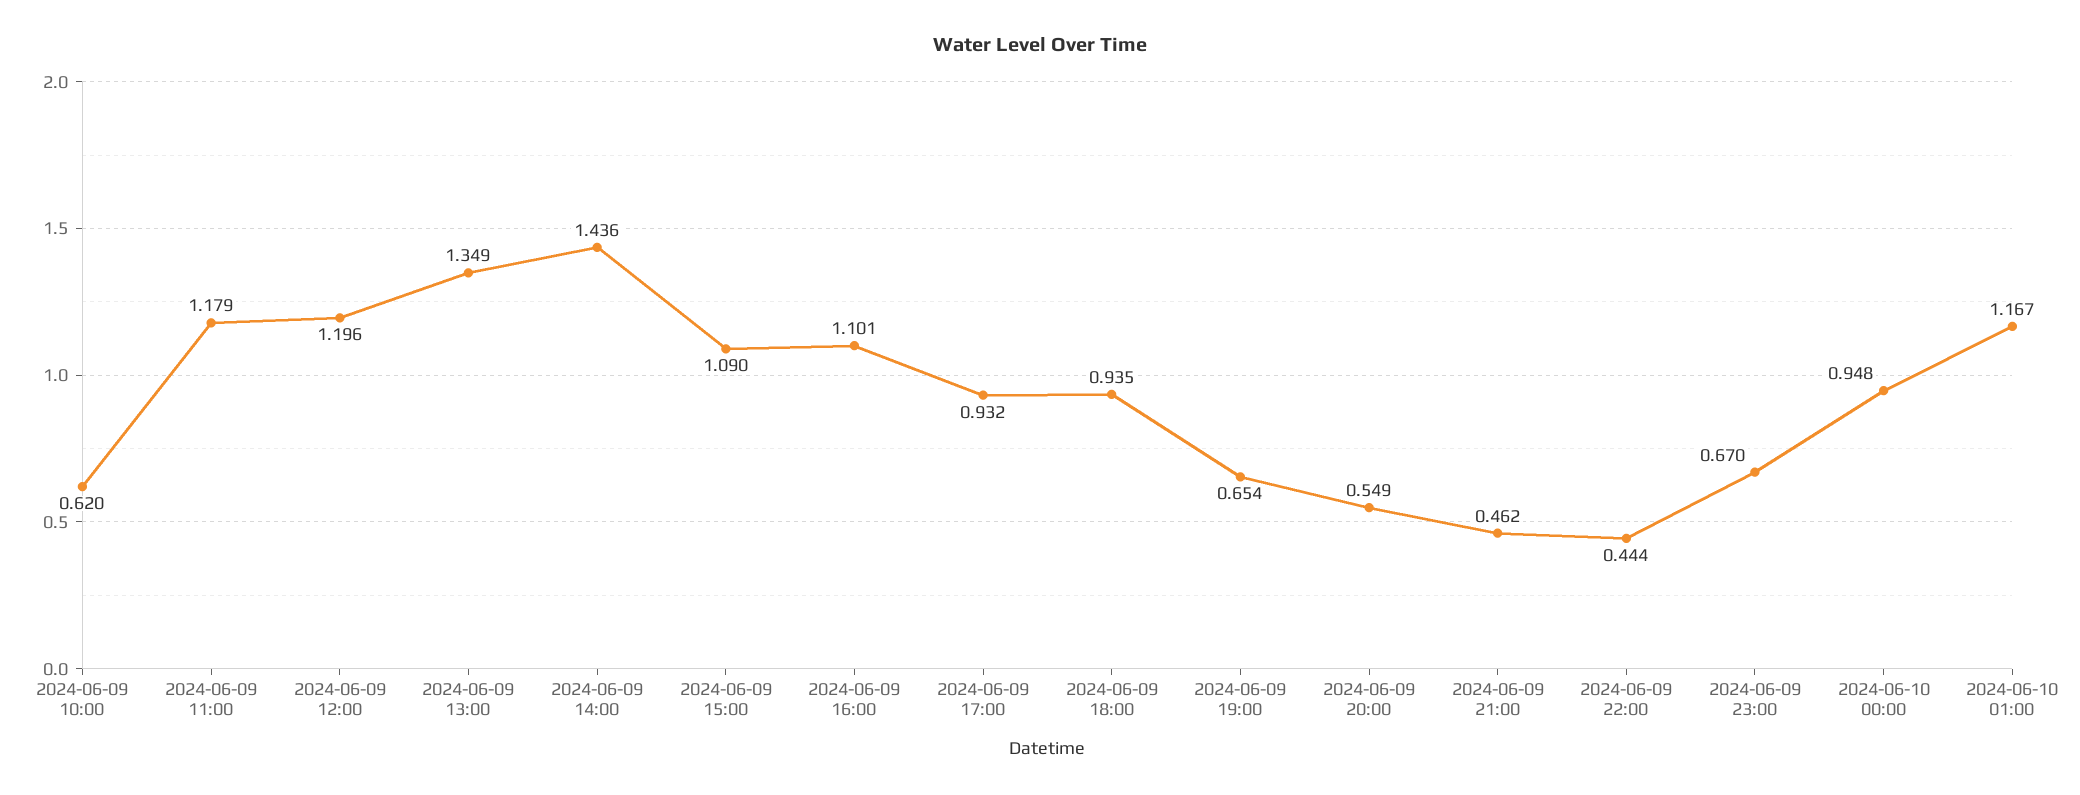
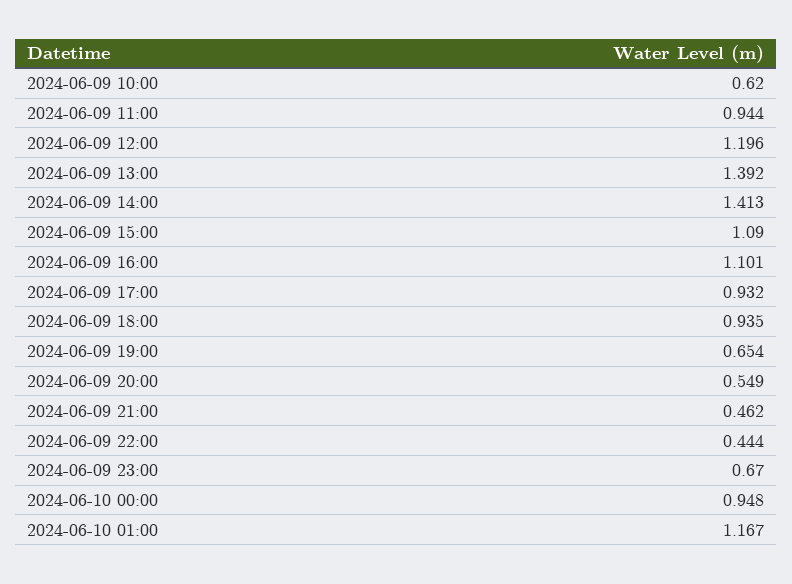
2024-06-09 11:00: 1.179 -> 0.944
2024-06-09 13:00: 1.349 -> 1.392
2024-06-09 14:00: 1.436 -> 1.413

